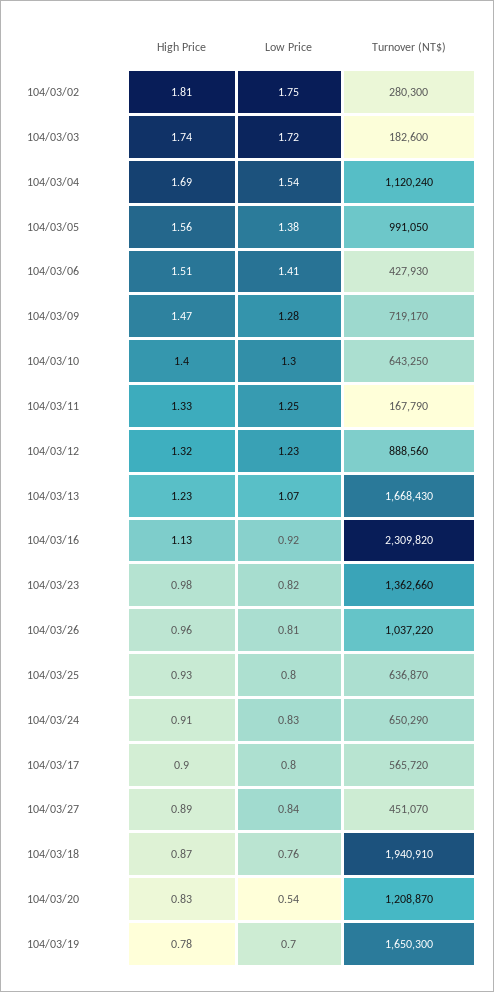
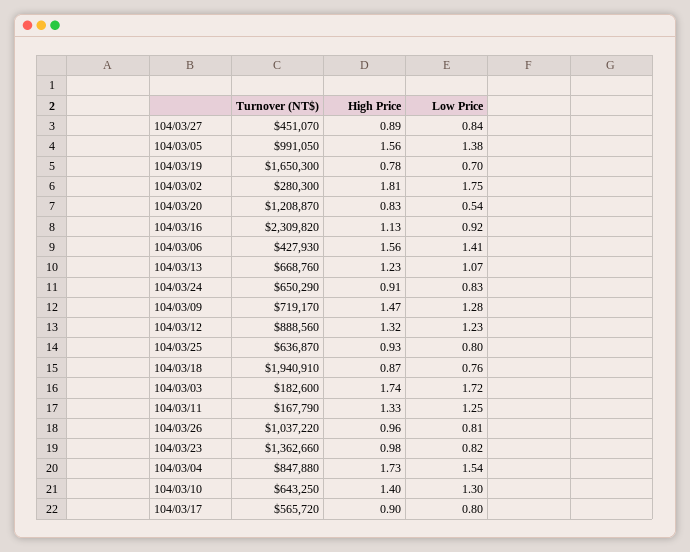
High Price, 104/03/04: 1.69 -> 1.73
Turnover (NT$), 104/03/04: 1120240 -> 847880
High Price, 104/03/06: 1.51 -> 1.56
Turnover (NT$), 104/03/13: 1668430 -> 668760

